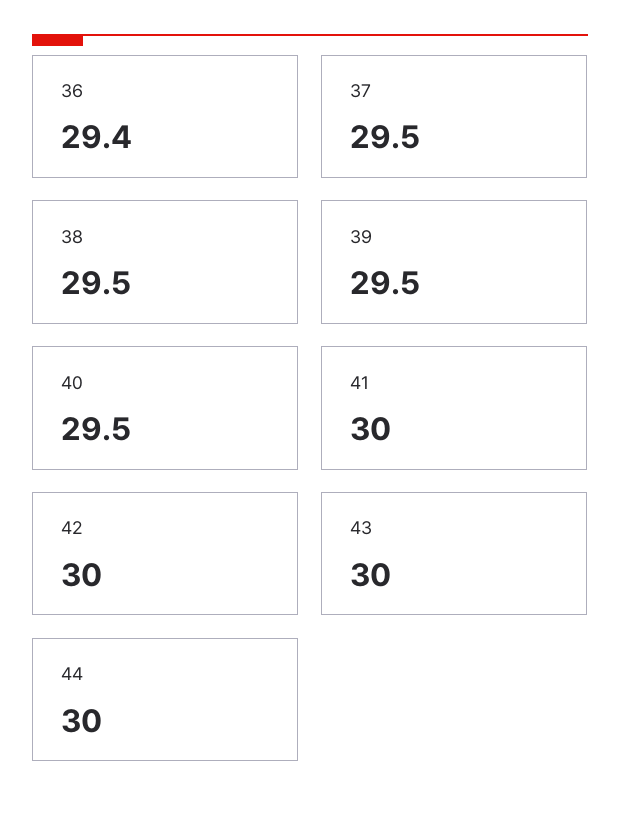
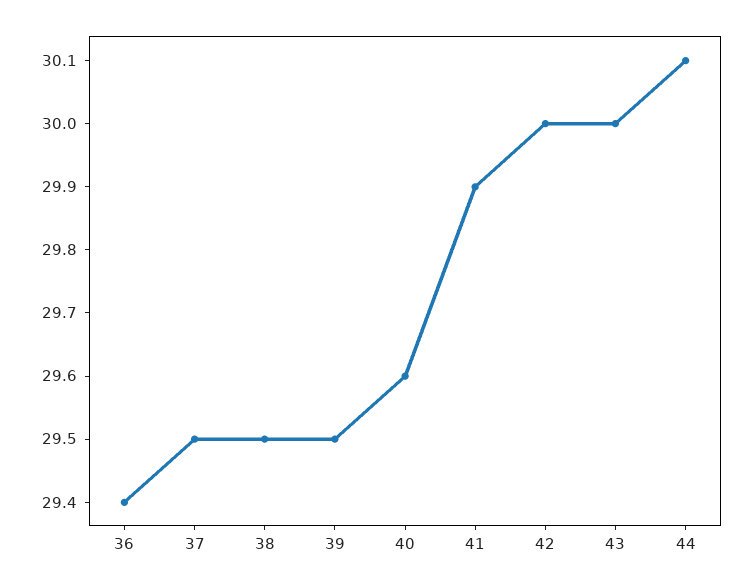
40: 29.5 -> 29.6
41: 30 -> 29.9
44: 30 -> 30.1

